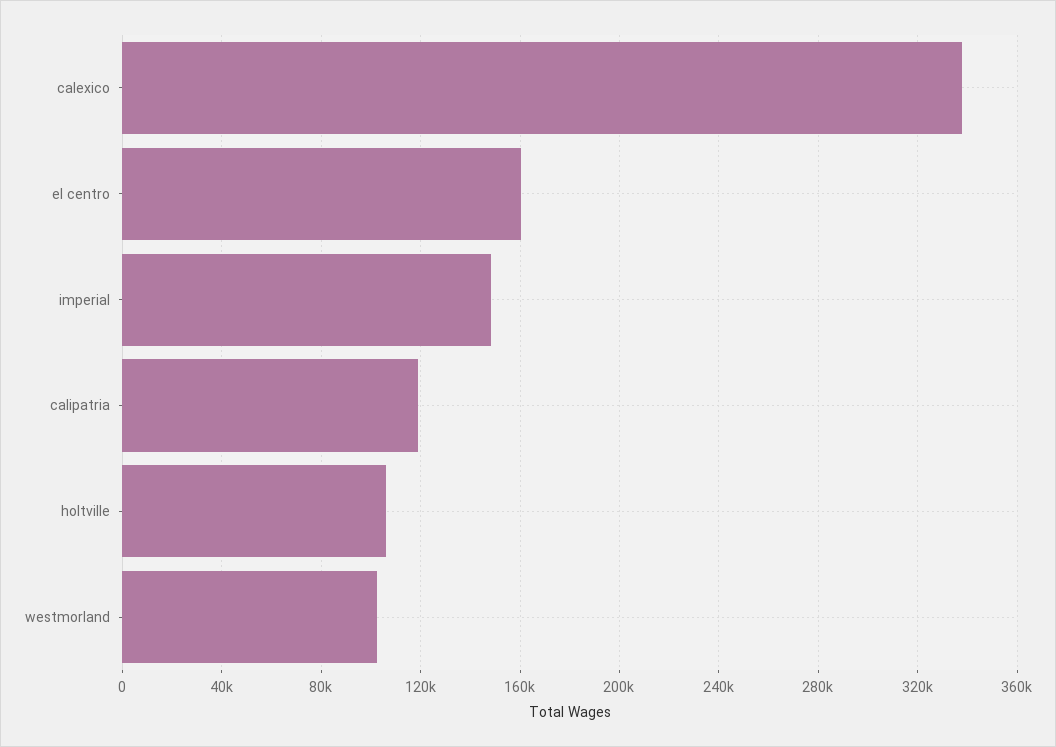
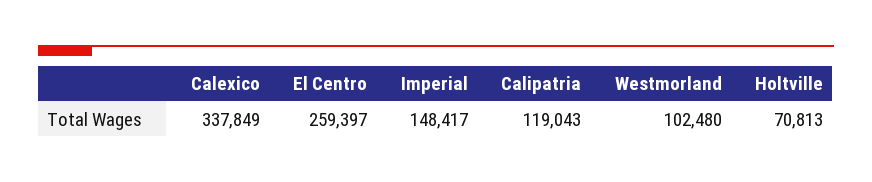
el centro: 160000 -> 259397
holtville: 105000 -> 70813

